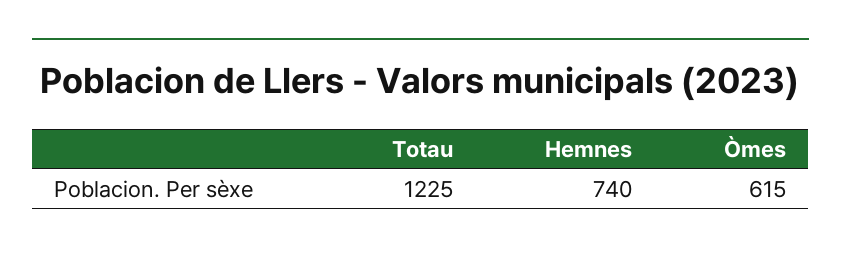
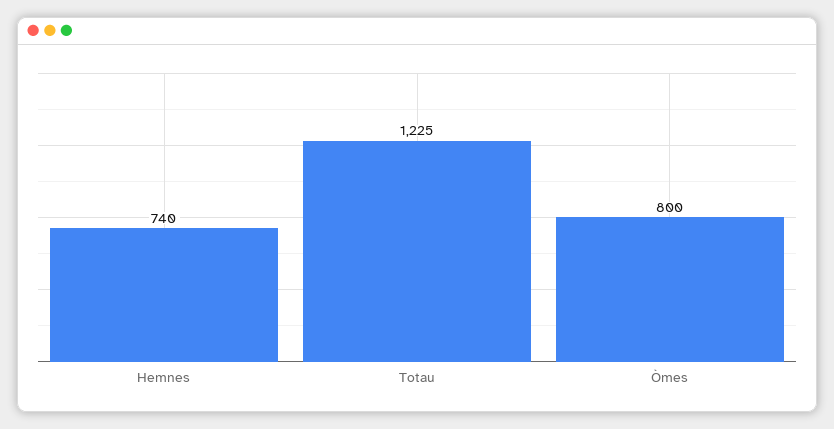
Òmes: 615 -> 800

